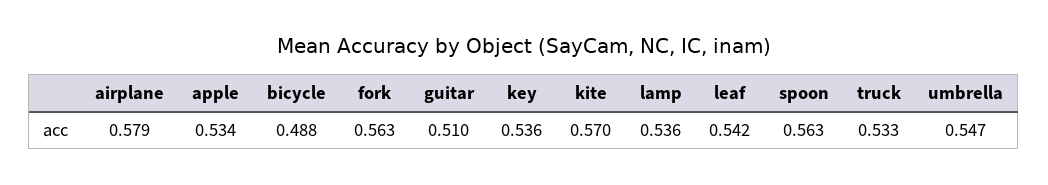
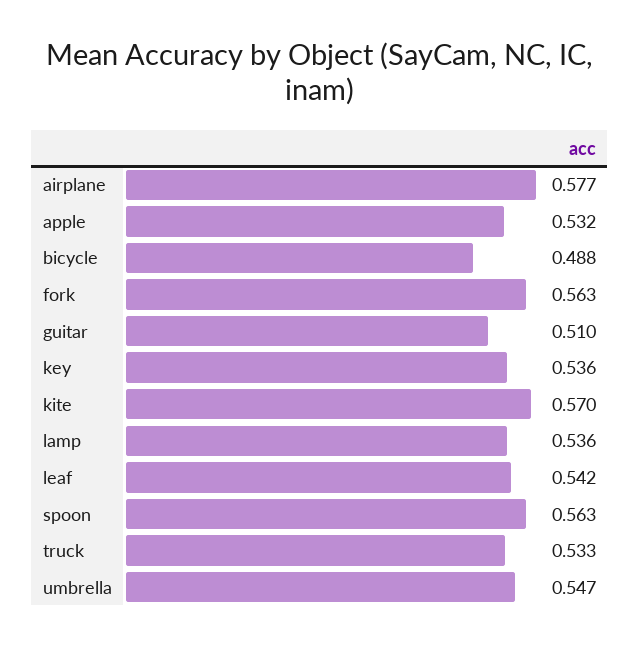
airplane: 0.579 -> 0.577
apple: 0.534 -> 0.532

